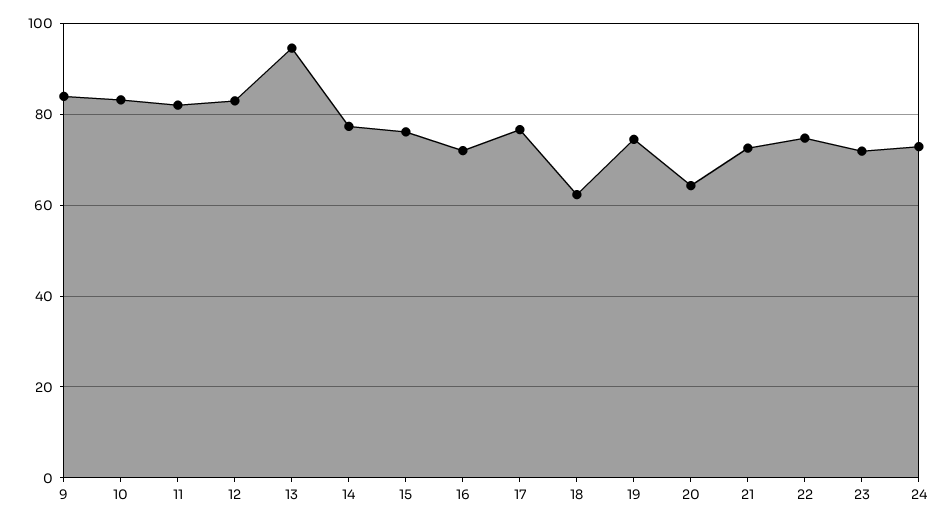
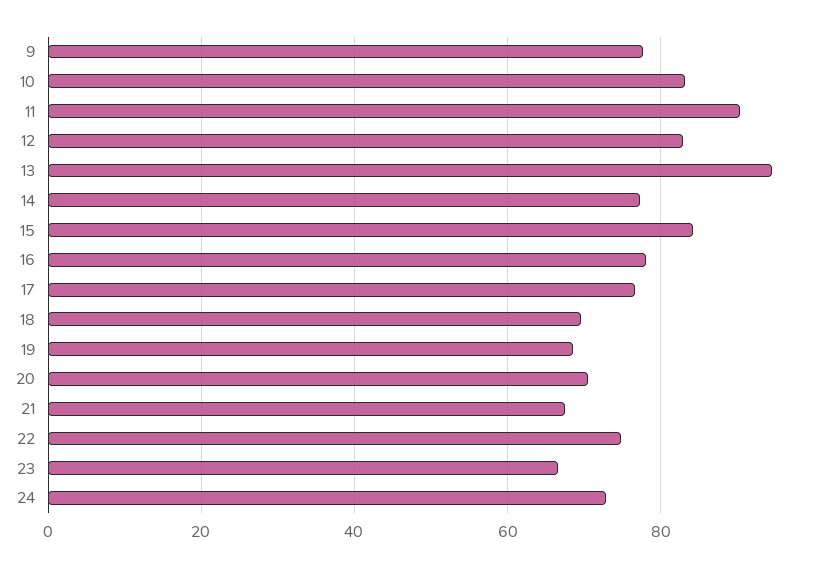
9: 84 -> 78
11: 82 -> 90
15: 76 -> 84
16: 72 -> 78
18: 62 -> 70
19: 74 -> 68
20: 64 -> 70
21: 72 -> 68
23: 72 -> 66

